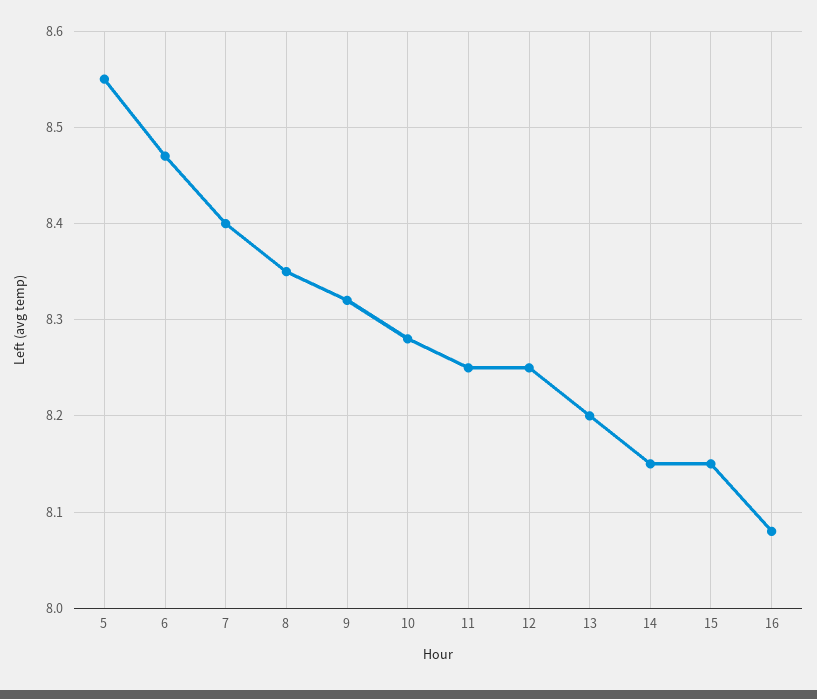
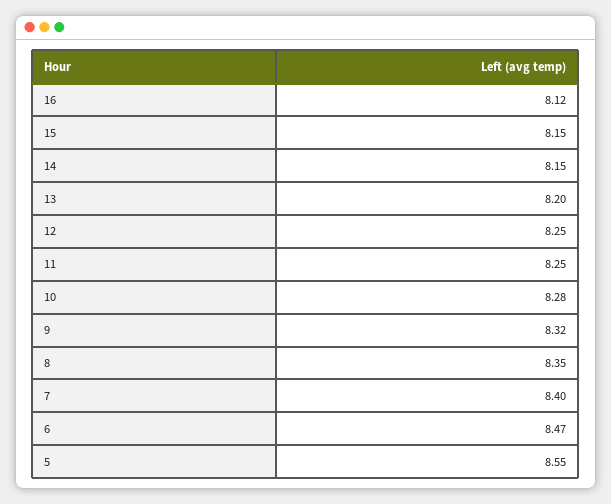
16: 8.08 -> 8.12

